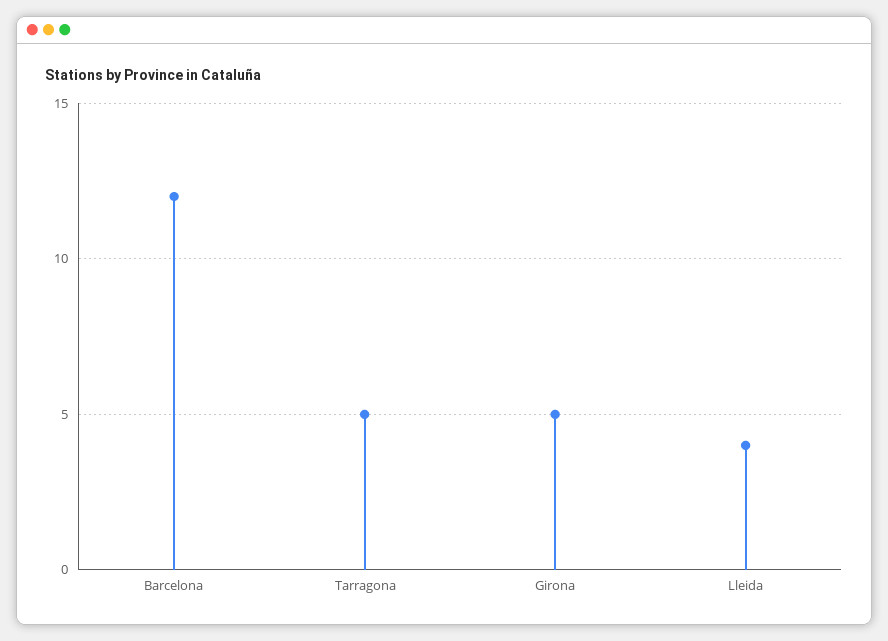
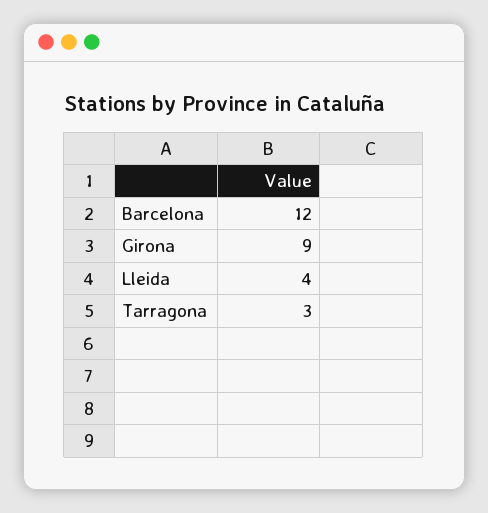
Tarragona: 5 -> 3
Girona: 5 -> 9

